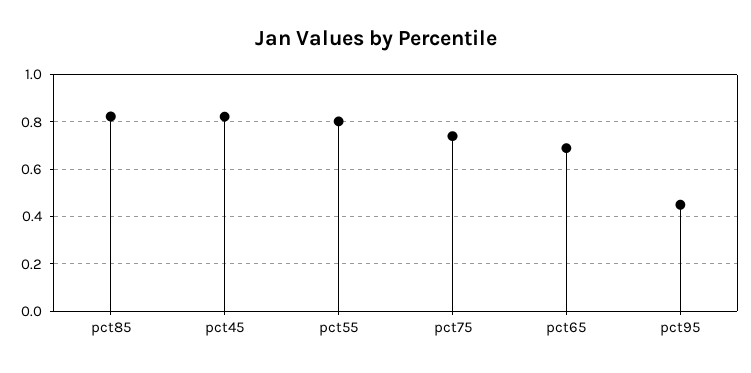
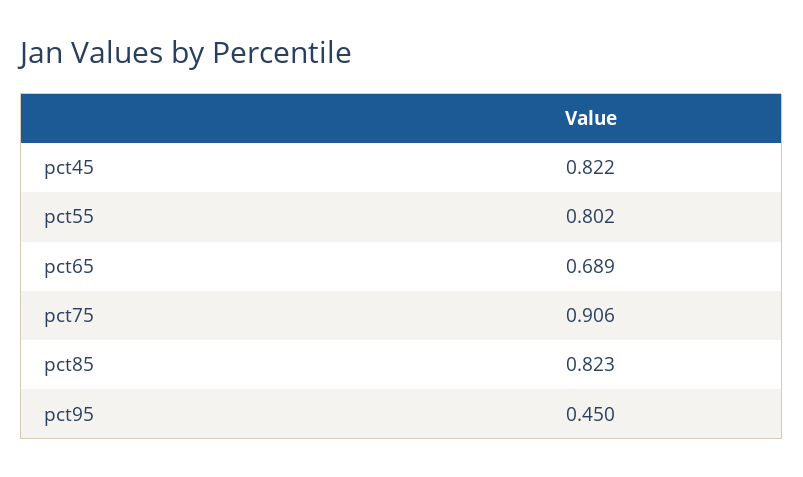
pct75: 0.75 -> 0.906

